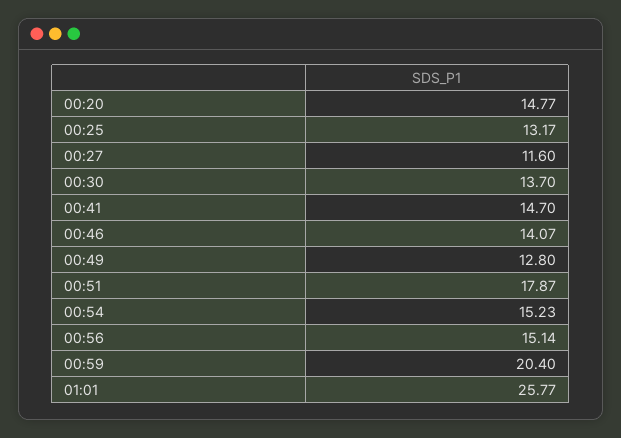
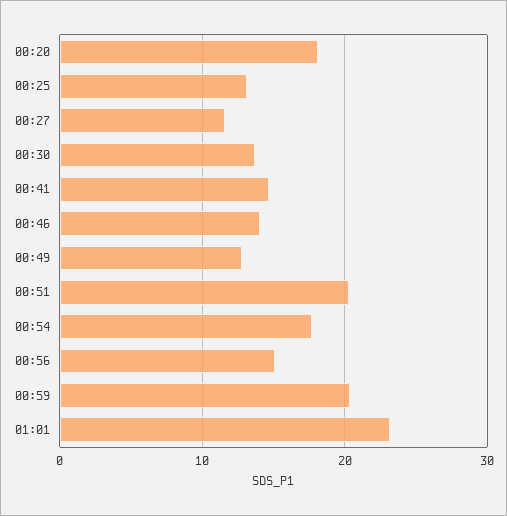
00:20: 14.77 -> 18
00:51: 17.87 -> 20
00:54: 15.23 -> 18
01:01: 25.77 -> 23

